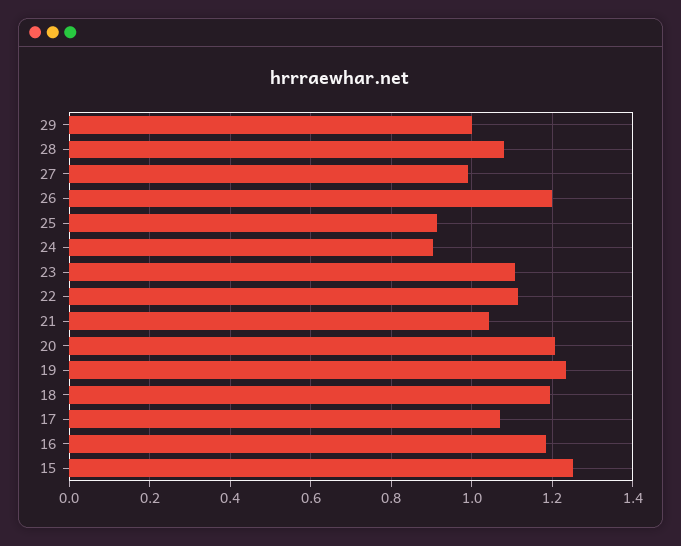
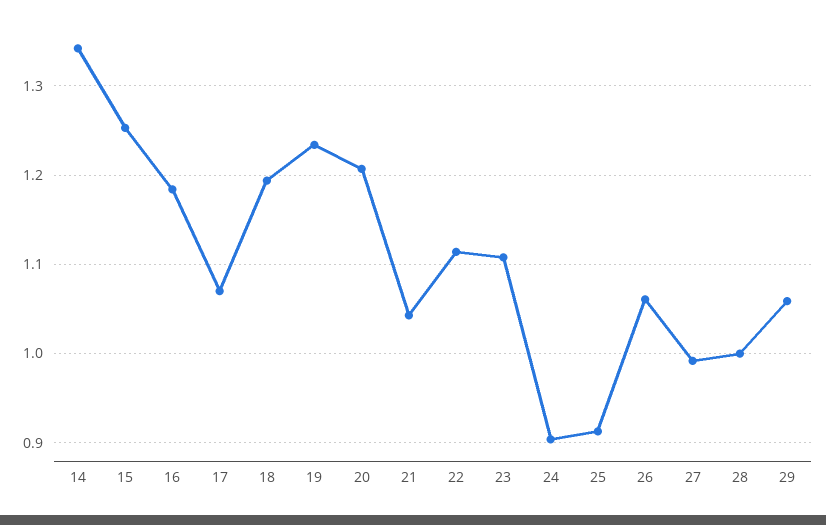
29: 1 -> 1.06
28: 1.08 -> 1
26: 1.2 -> 1.06
14: none -> 1.34

